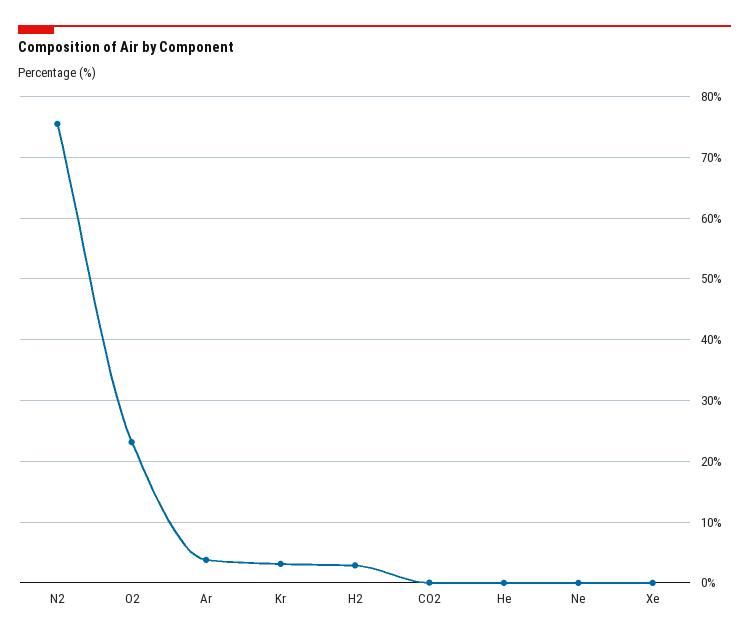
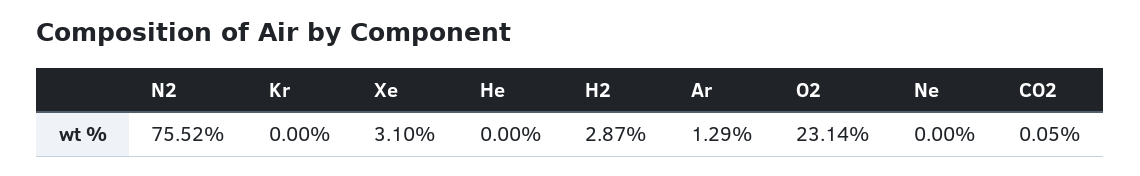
Ar: 4 -> 1.29
Kr: 3 -> 0
Xe: 0 -> 3.1

